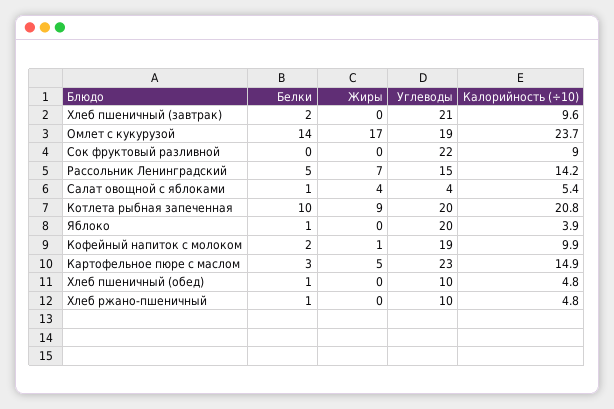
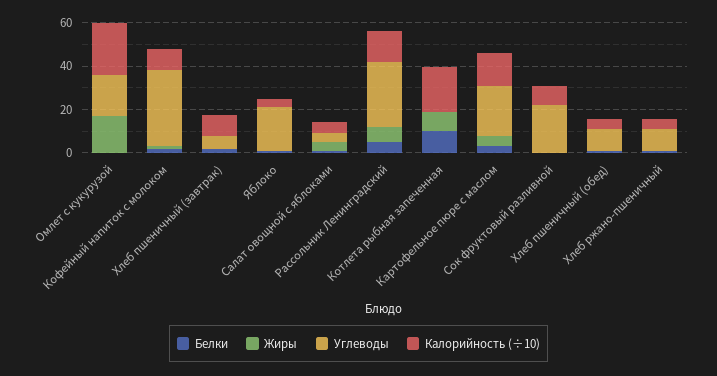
Углеводы, Хлеб пшеничный (завтрак): 21 -> 5
Белки, Омлет с кукурузой: 14 -> 0
Углеводы, Рассольник Ленинградский: 15 -> 30
Углеводы, Котлета рыбная запеченная: 20 -> 0
Углеводы, Кофейный напиток с молоком: 19 -> 35

